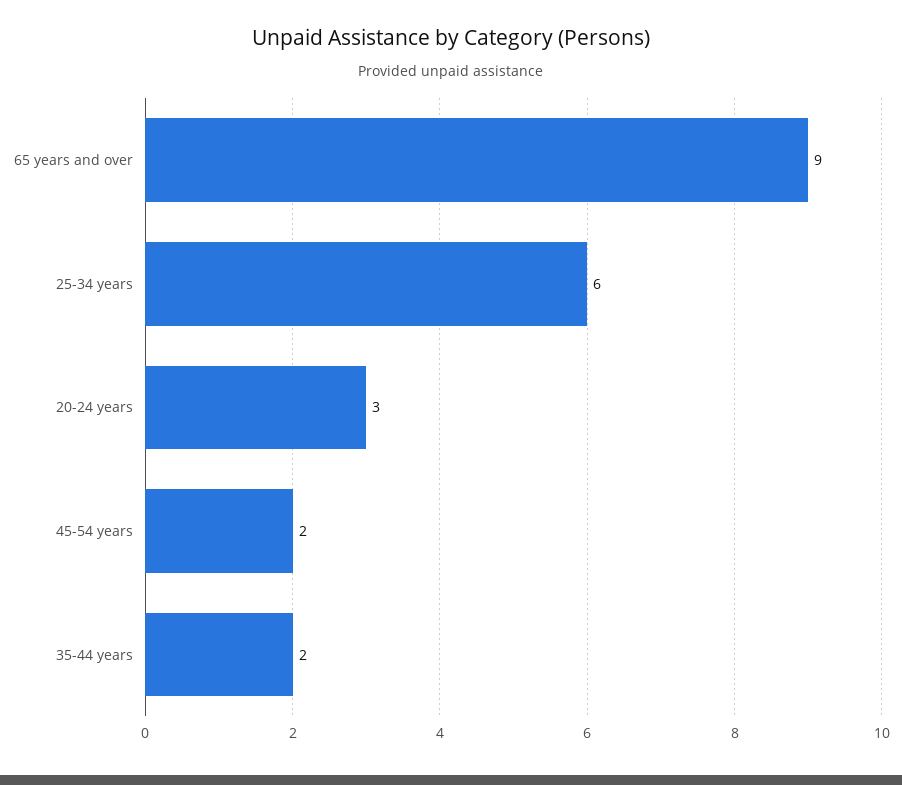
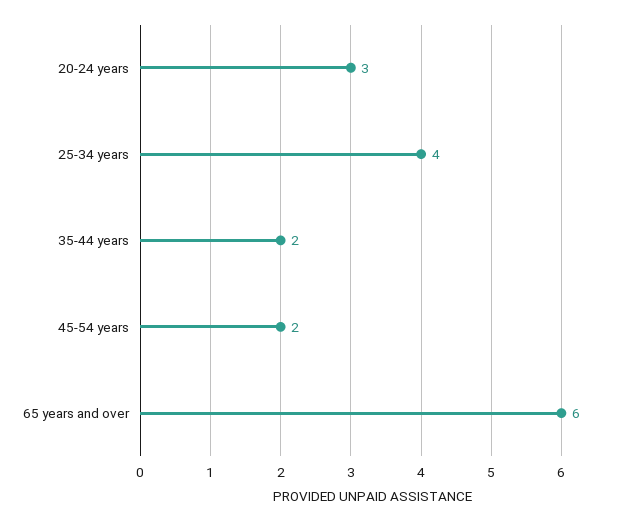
65 years and over: 9 -> 6
25-34 years: 6 -> 4

